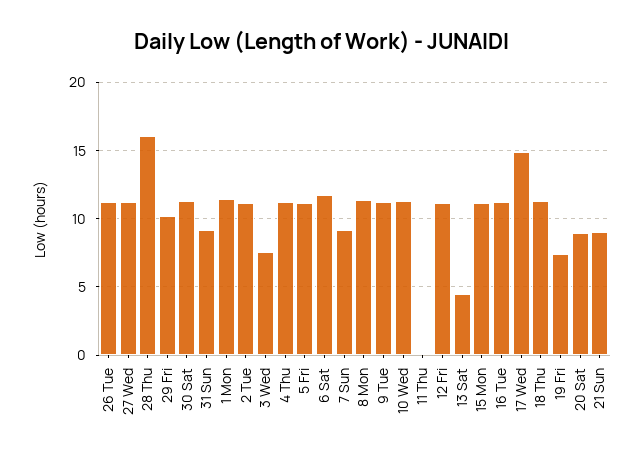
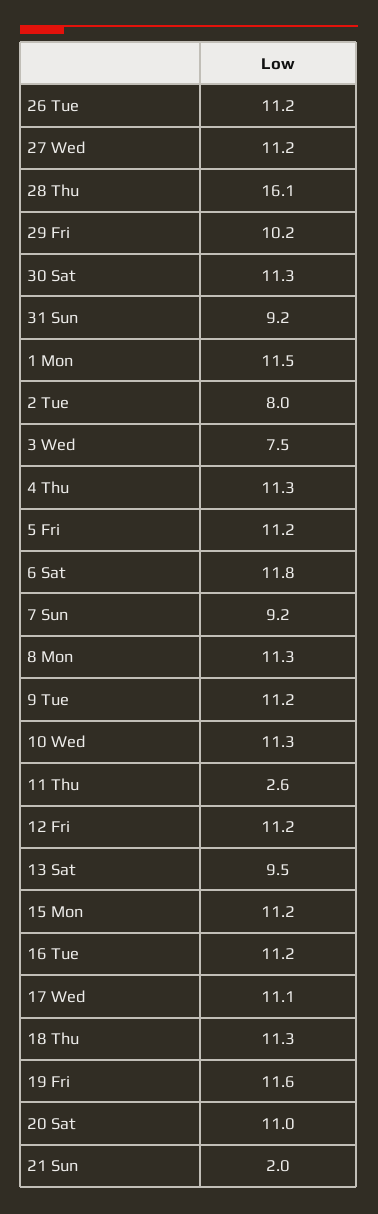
2 Tue: 11 -> 8
11 Thu: 0 -> 2.6
13 Sat: 4.5 -> 9.5
17 Wed: 15 -> 11.1
19 Fri: 7.5 -> 11.6
20 Sat: 9 -> 11
21 Sun: 9 -> 2

